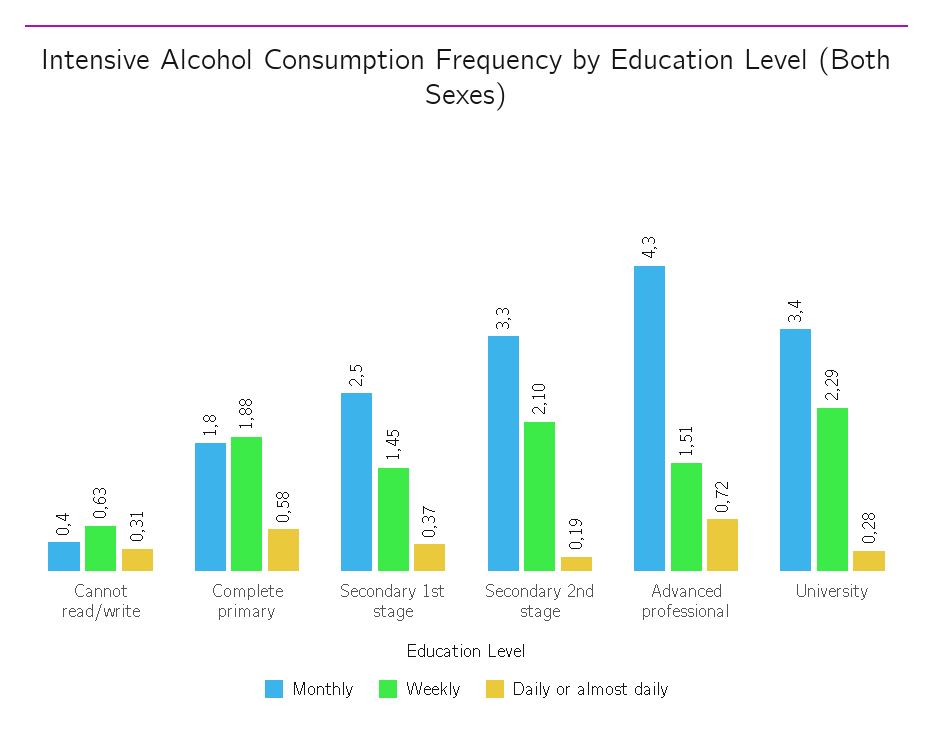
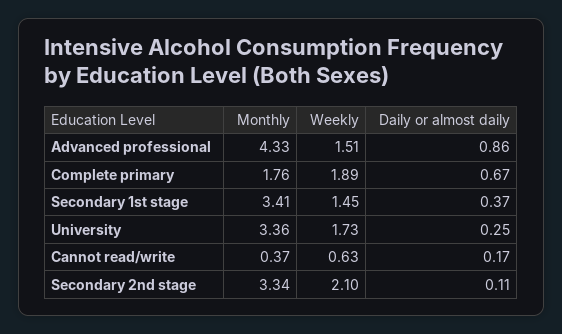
Daily or almost daily, Cannot read/write: 0.31 -> 0.17
Weekly, Complete primary: 1.88 -> 1.89
Daily or almost daily, Complete primary: 0.58 -> 0.67
Monthly, Secondary 1st stage: 2.5 -> 3.41
Daily or almost daily, Secondary 2nd stage: 0.19 -> 0.11
Daily or almost daily, Advanced professional: 0.72 -> 0.86
Weekly, University: 2.29 -> 1.73
Daily or almost daily, University: 0.28 -> 0.25

